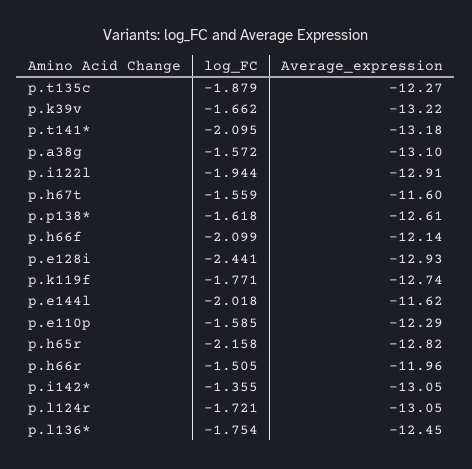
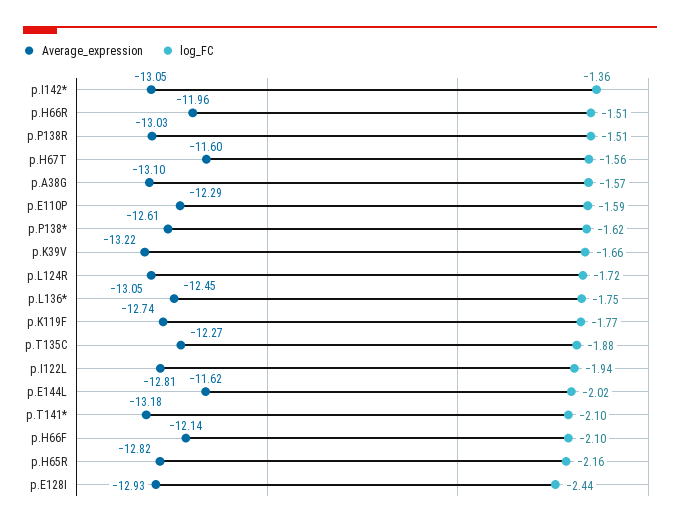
Average_expression, p.i122l: -12.91 -> -12.81
Average_expression, p.P138R: none -> -13.03
log_FC, p.P138R: none -> -1.51

